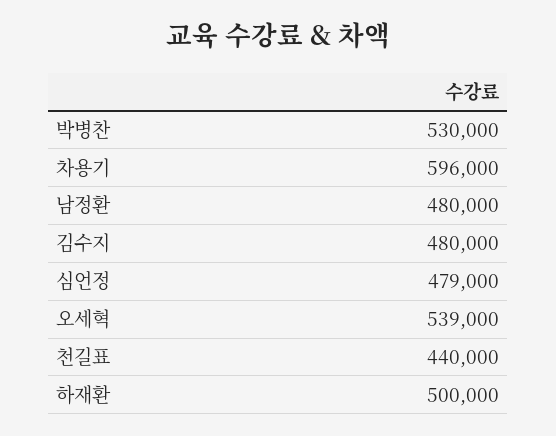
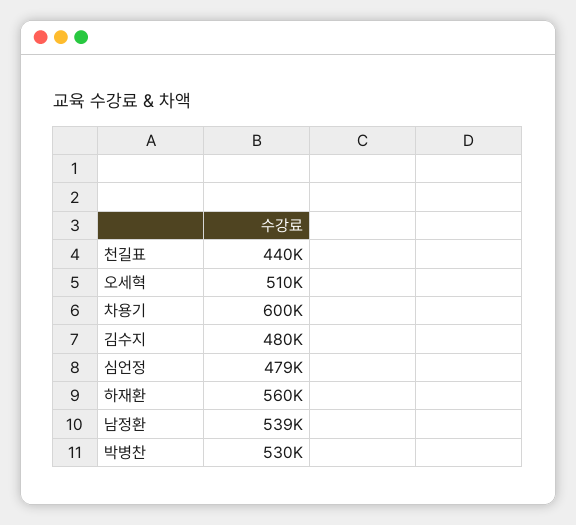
차용기: 596000 -> 600000
남정환: 480000 -> 539000
오세혁: 539000 -> 510000
하재환: 500000 -> 560000

